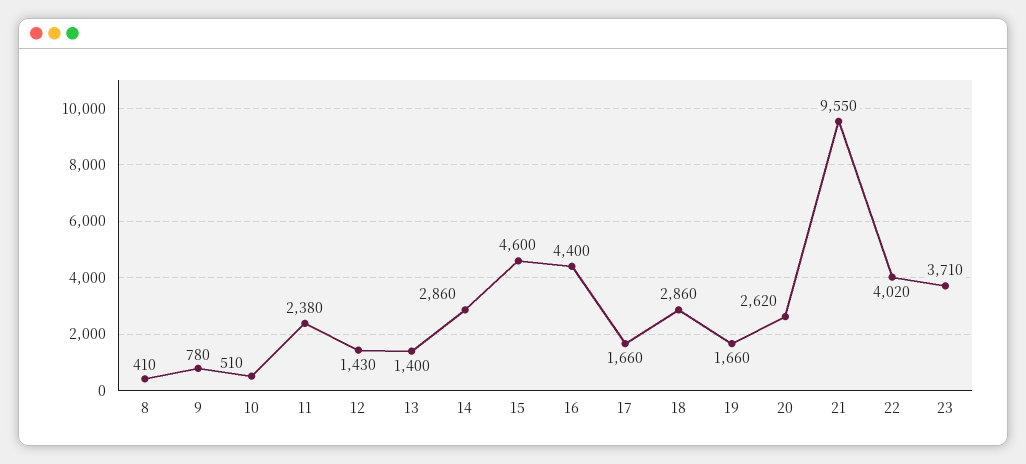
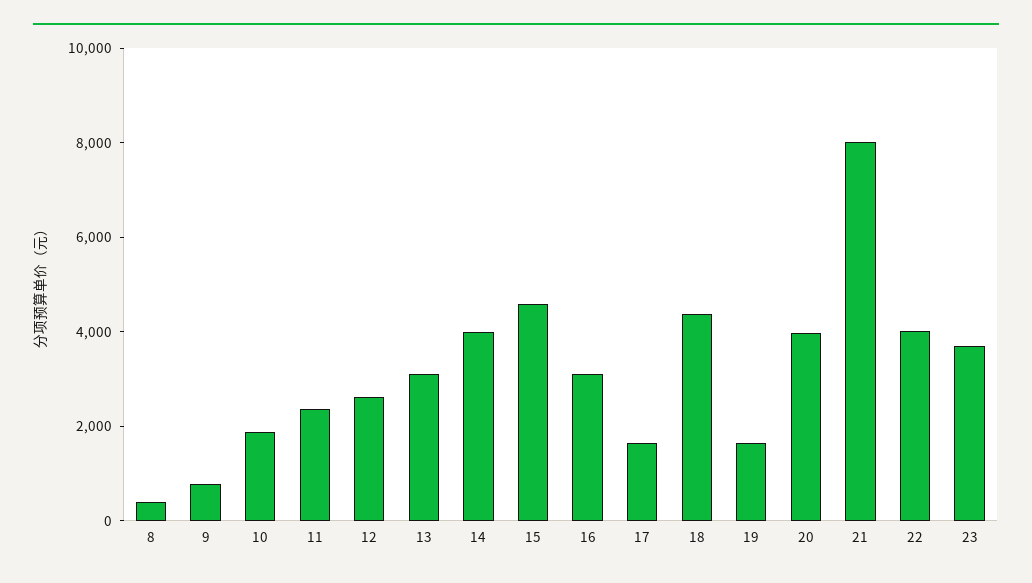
10: 510 -> 2000
12: 1430 -> 2500
13: 1400 -> 3000
14: 2860 -> 4000
16: 4400 -> 3000
18: 2860 -> 4500
20: 2620 -> 4000
21: 9550 -> 8000

